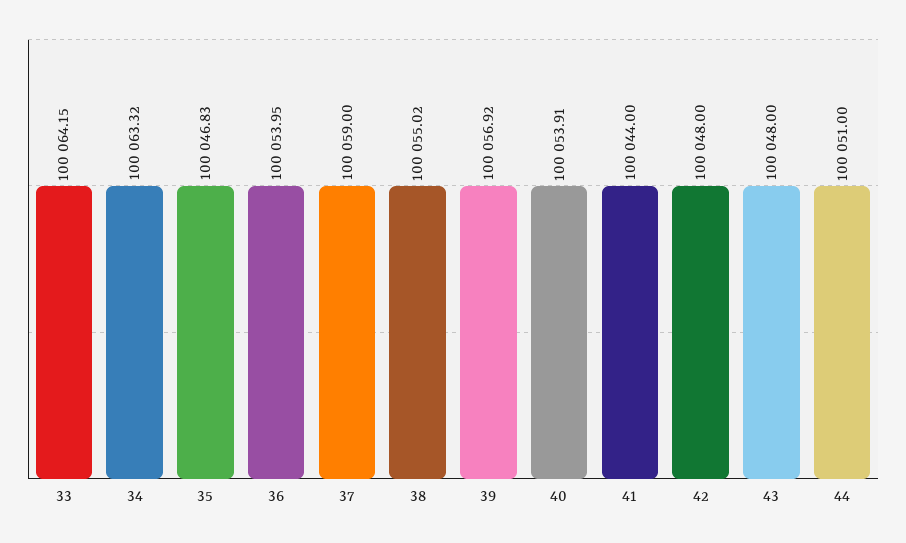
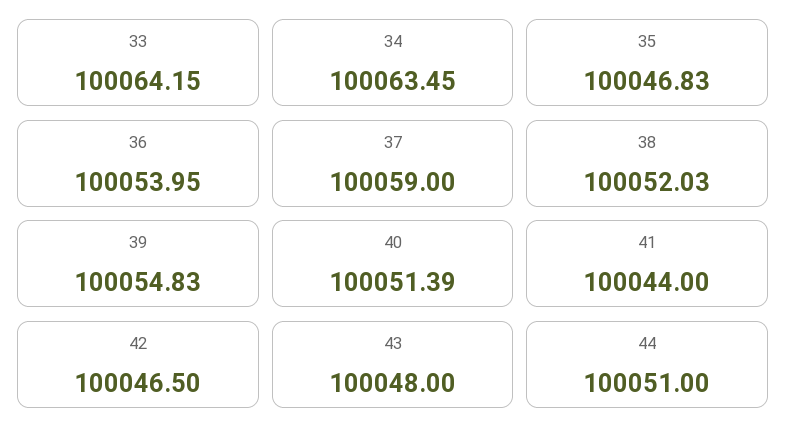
34: 100063.32 -> 100063.45
38: 100055.02 -> 100052.03
39: 100056.92 -> 100054.83
40: 100053.91 -> 100051.39
42: 100048 -> 100046.5

